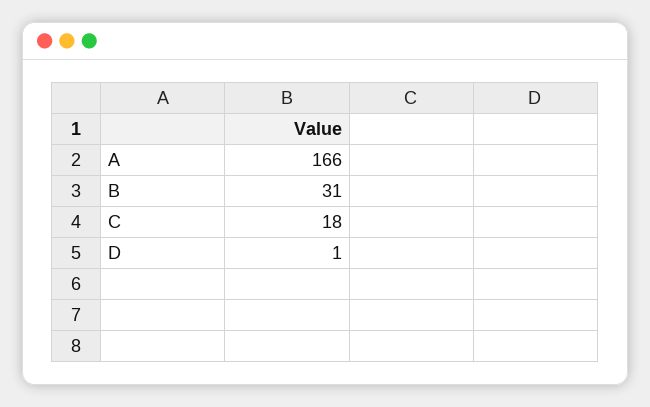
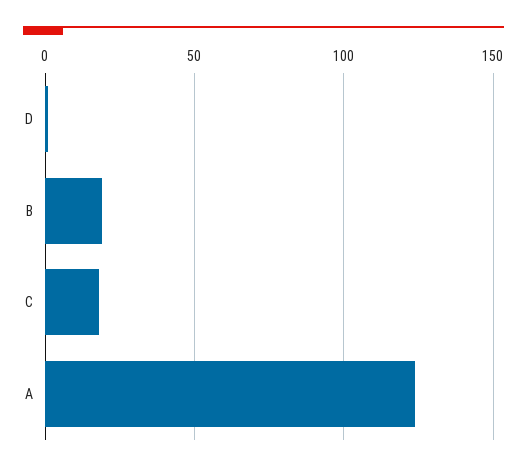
A: 166 -> 125
B: 31 -> 20

